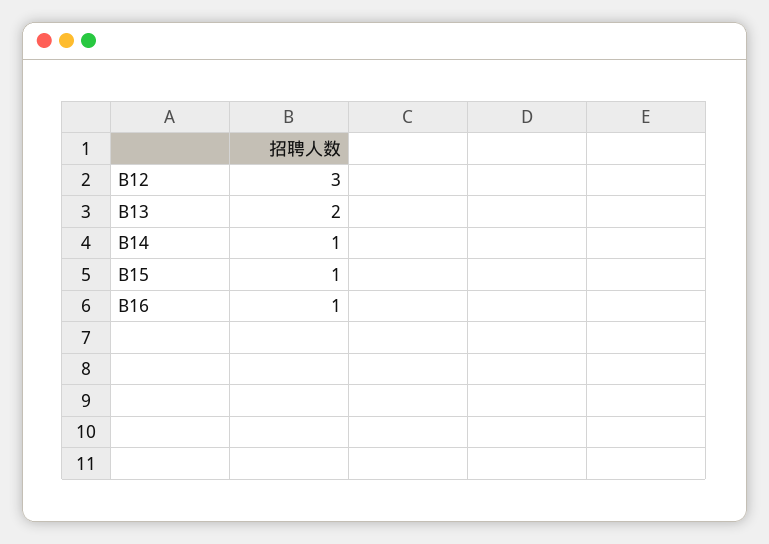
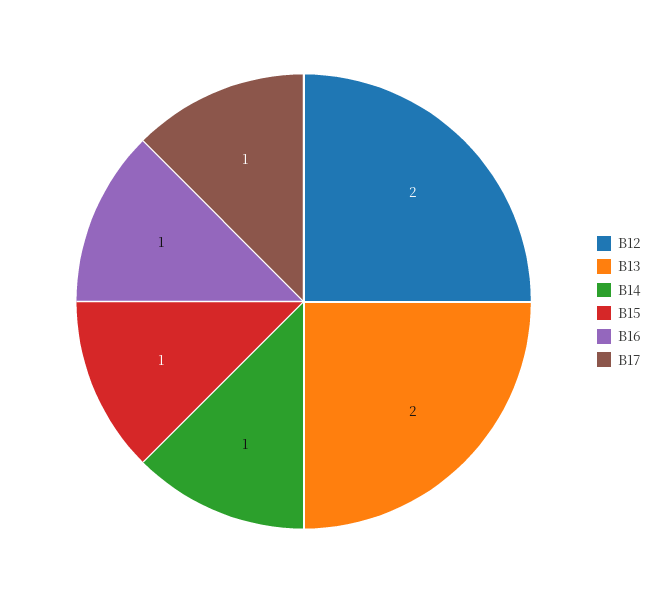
B12: 3 -> 2
B17: none -> 1

